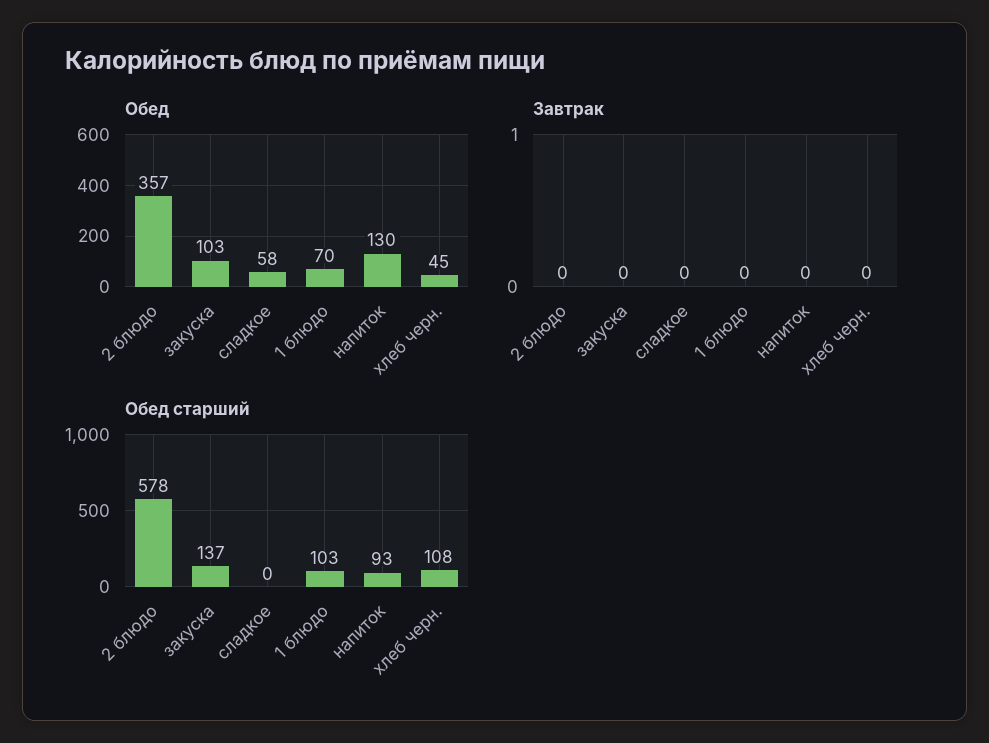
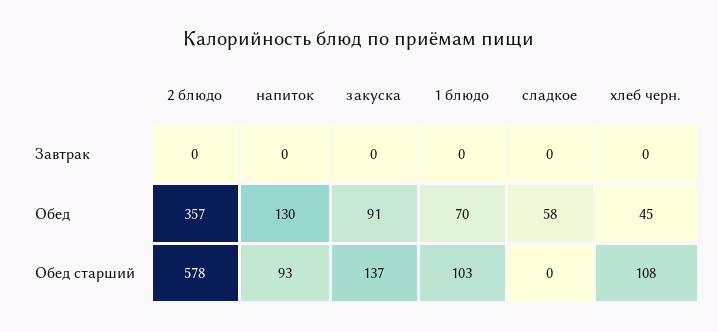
Обед, закуска: 103 -> 91

